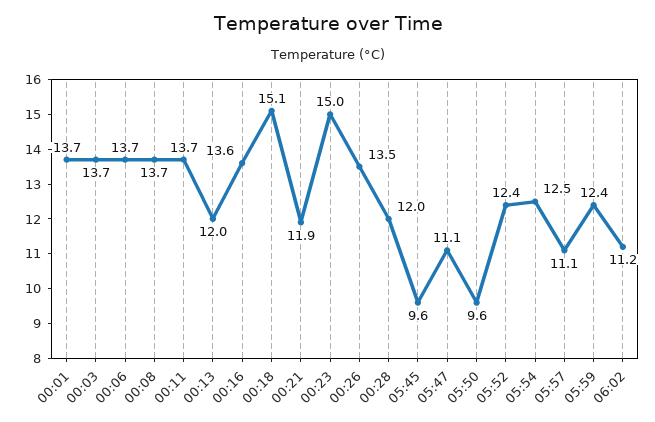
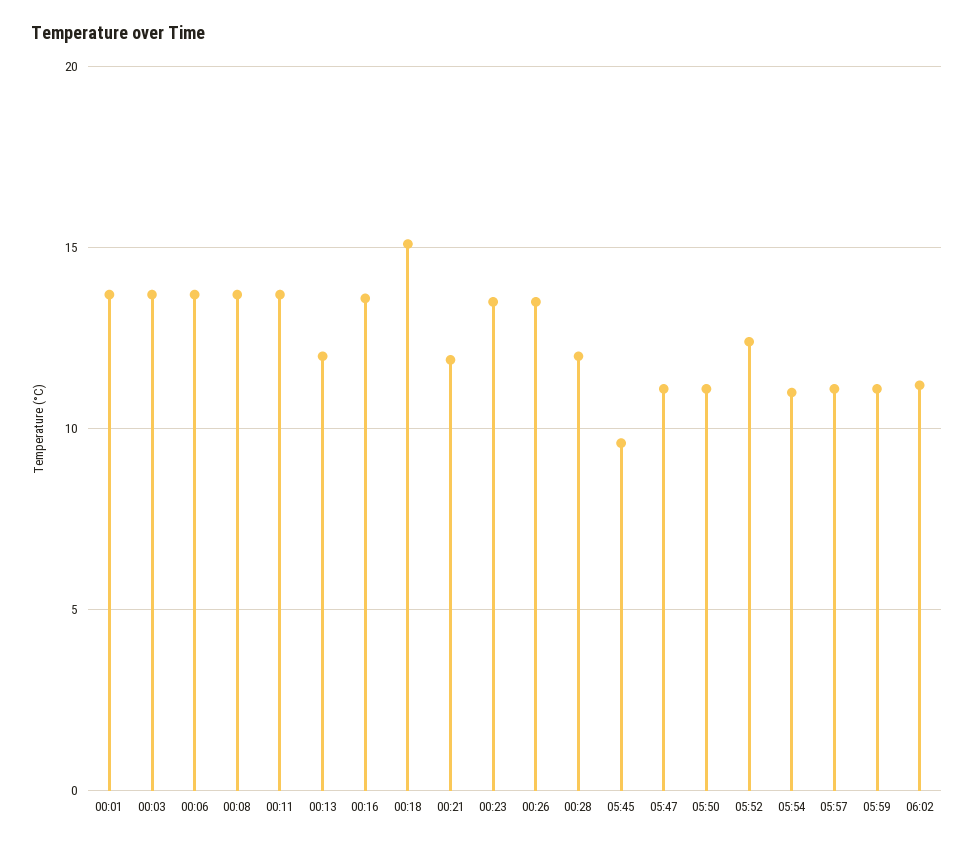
00:23: 15 -> 13.5
05:50: 9.6 -> 11
05:54: 12.5 -> 11
05:59: 12.4 -> 11

